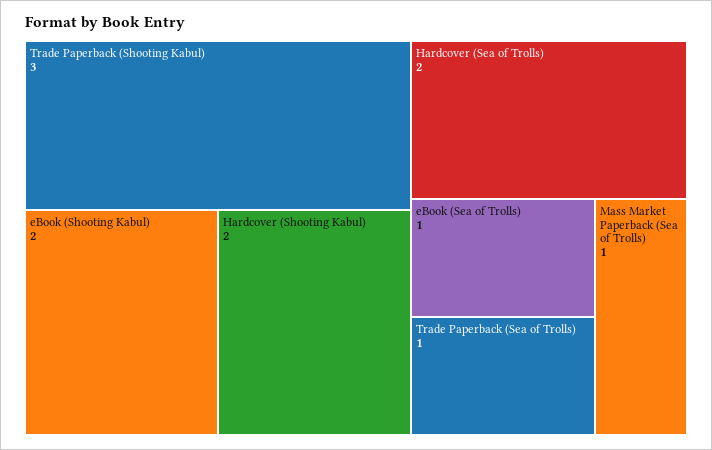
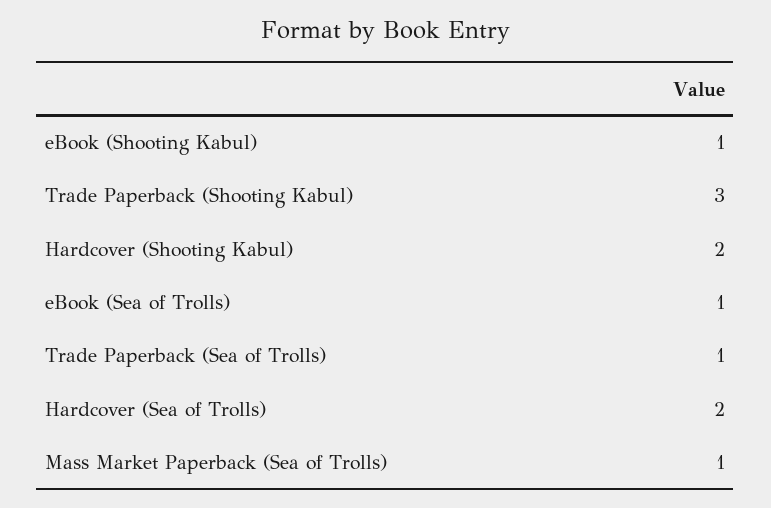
eBook (Shooting Kabul): 2 -> 1

